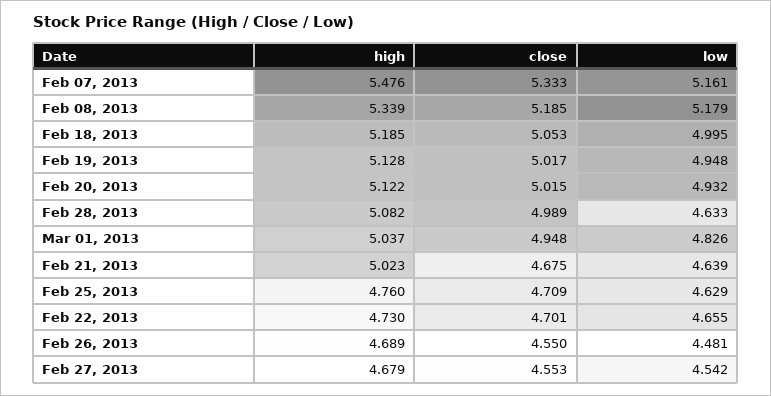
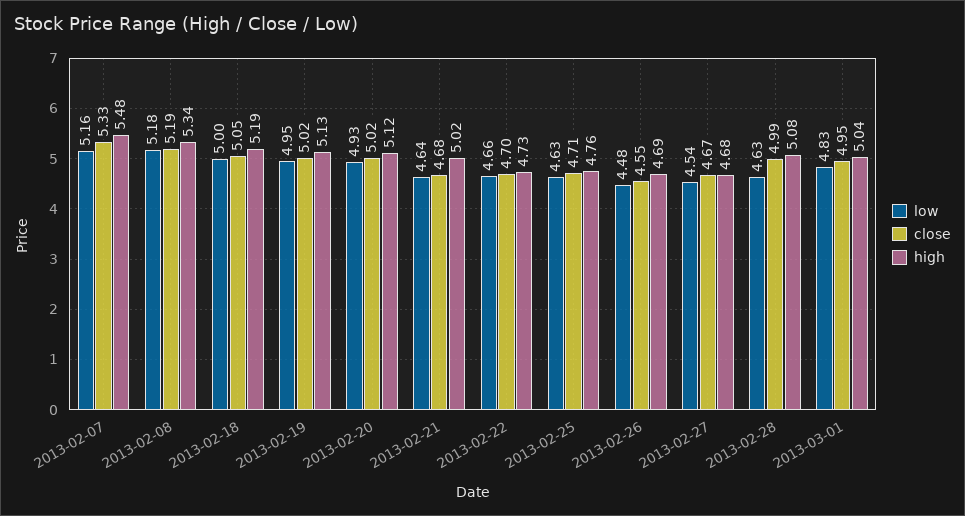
close, Feb 27, 2013: 4.553 -> 4.67

